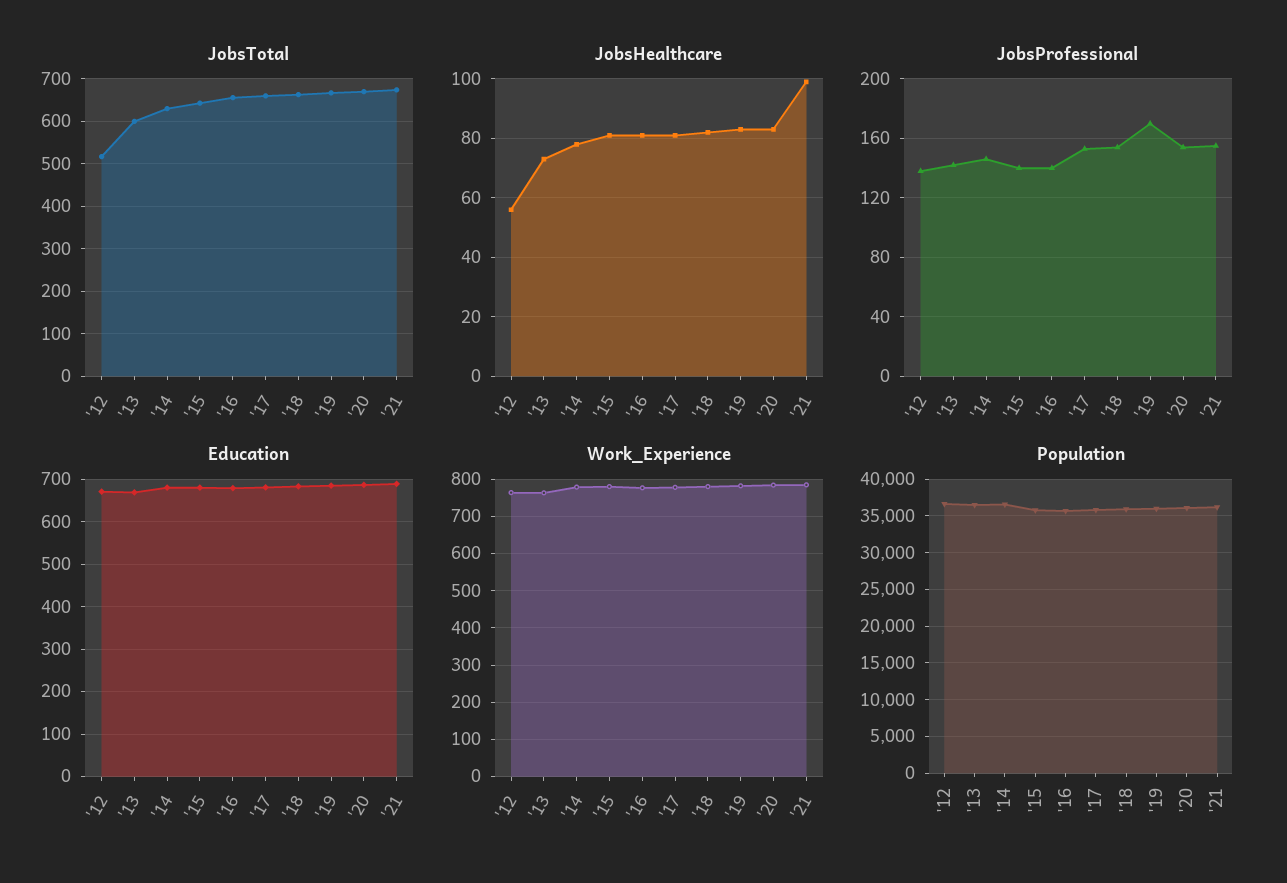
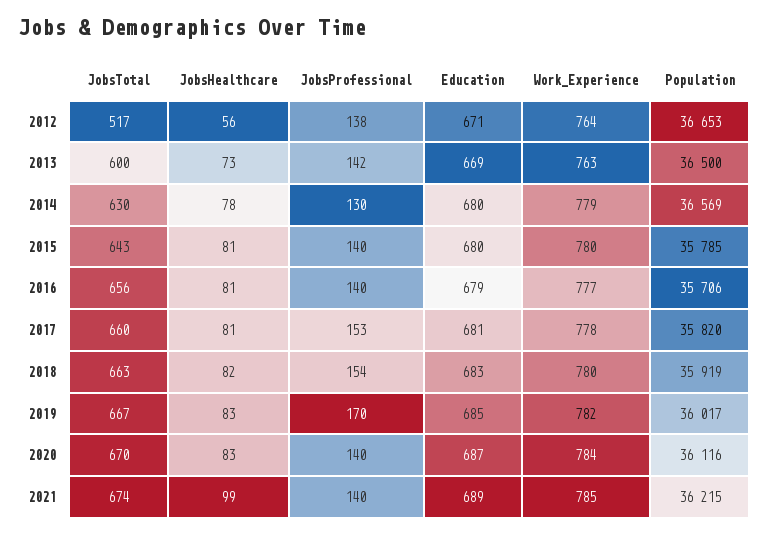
JobsProfessional, '14: 145 -> 130
JobsProfessional, '20: 155 -> 140
JobsProfessional, '21: 155 -> 140

